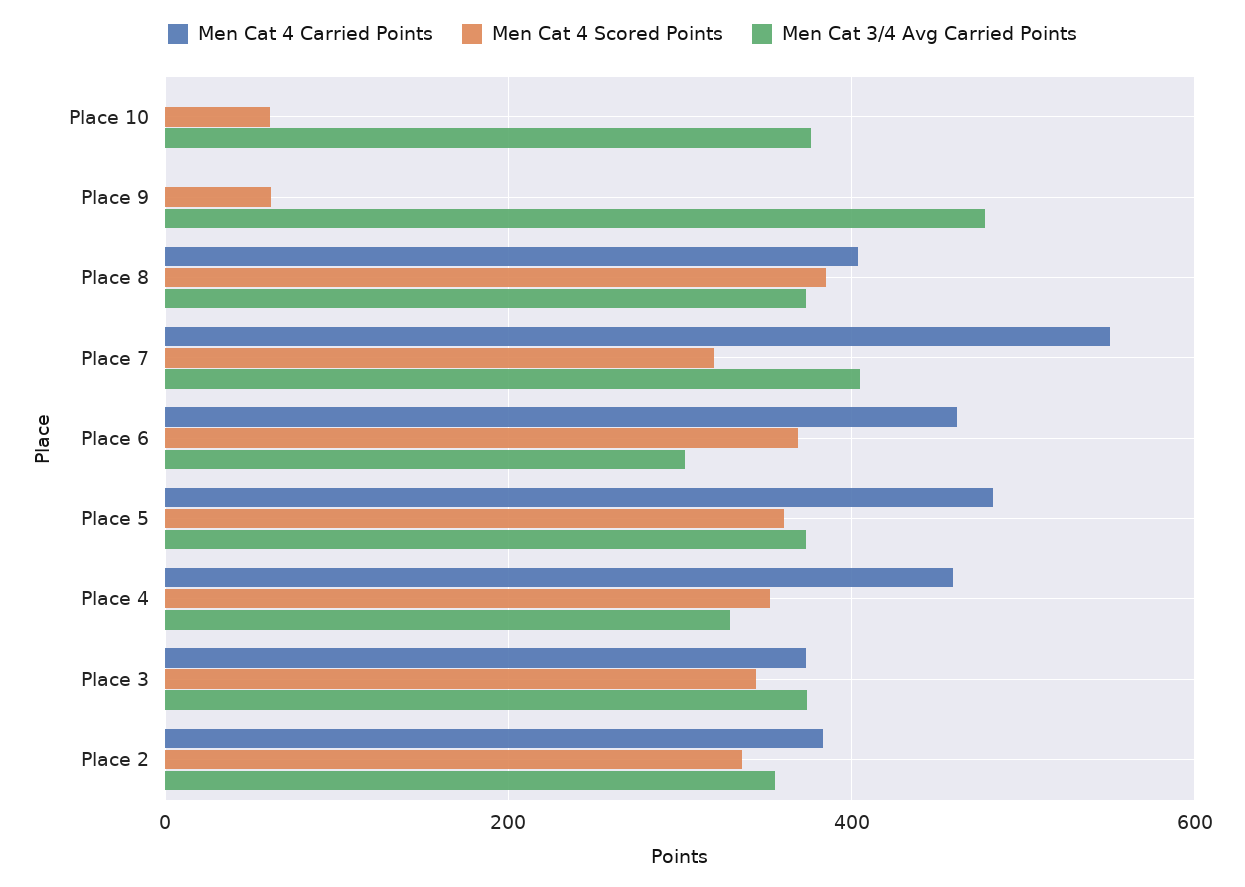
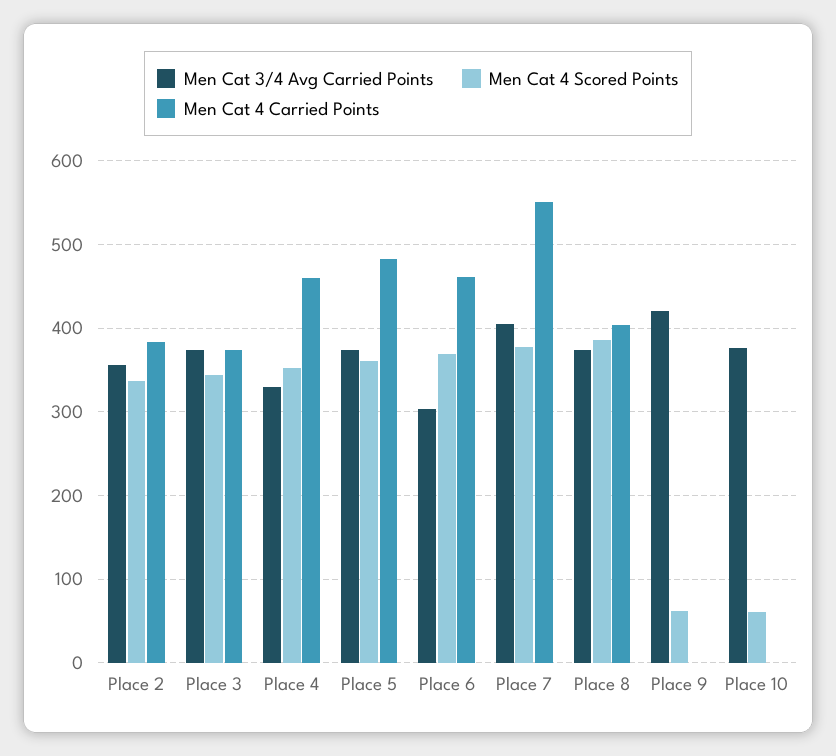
Men Cat 3/4 Avg Carried Points, Place 9: 480 -> 420
Men Cat 4 Scored Points, Place 7: 320 -> 380

